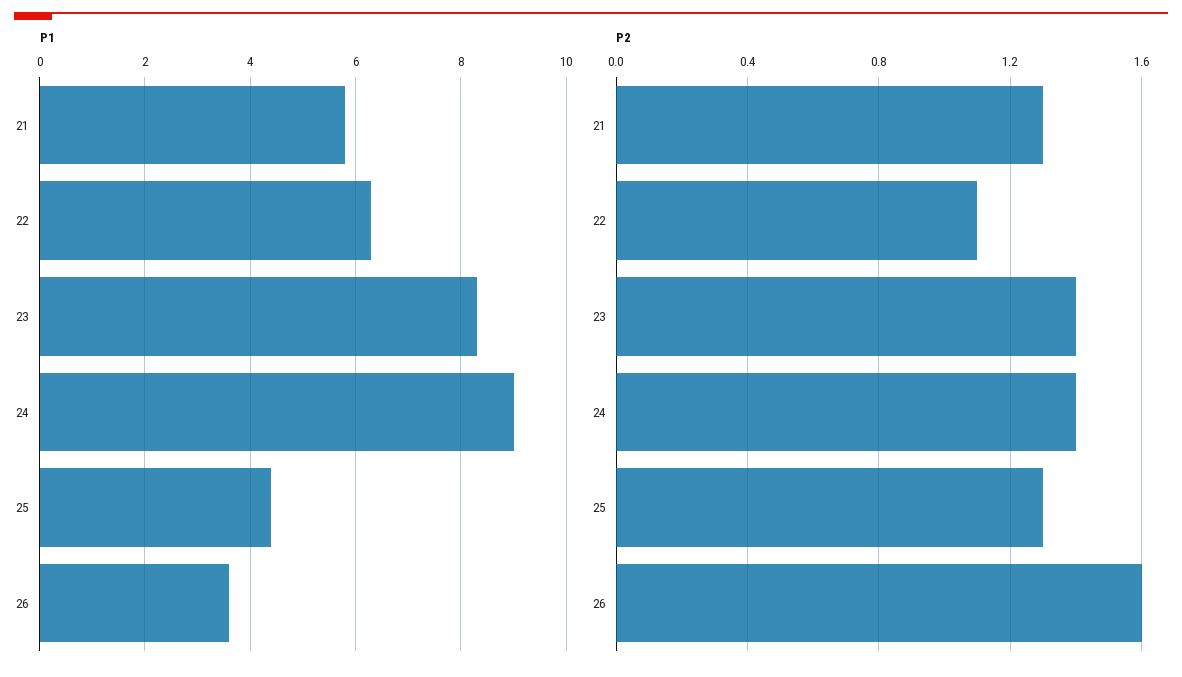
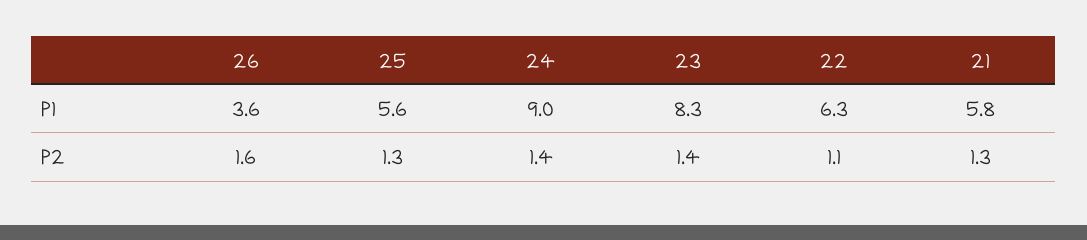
P1, 25: 4.5 -> 5.6

